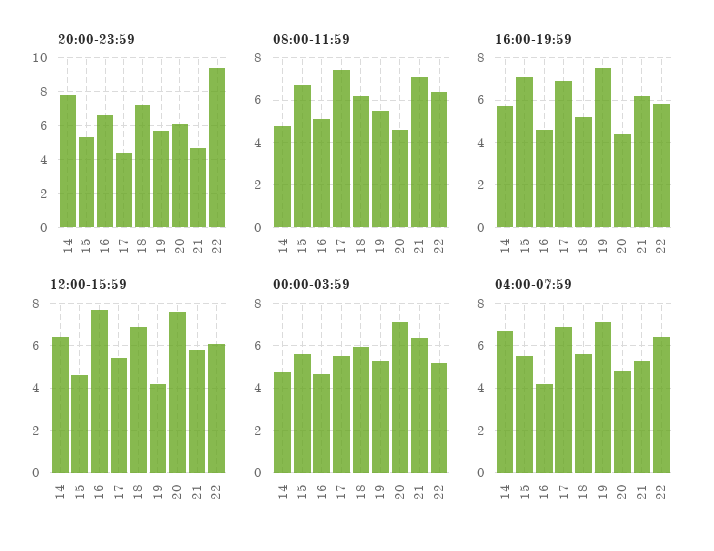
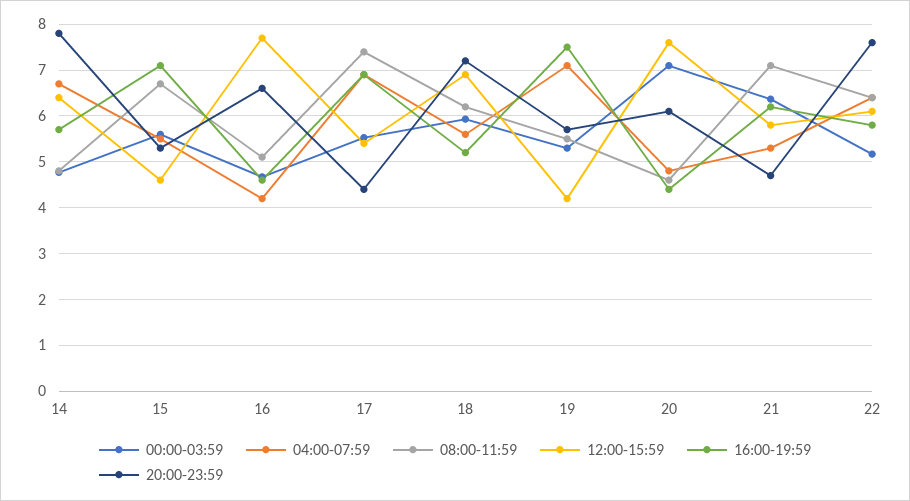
20:00-23:59, 22: 9.5 -> 7.6

